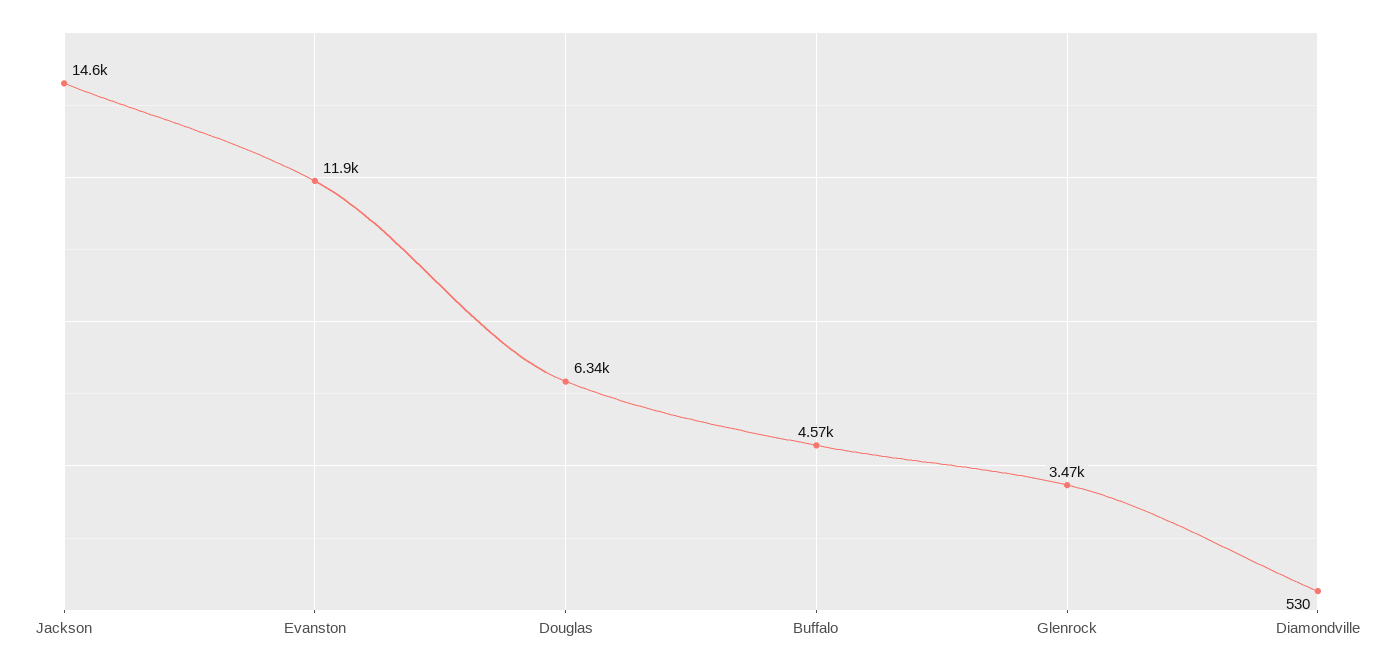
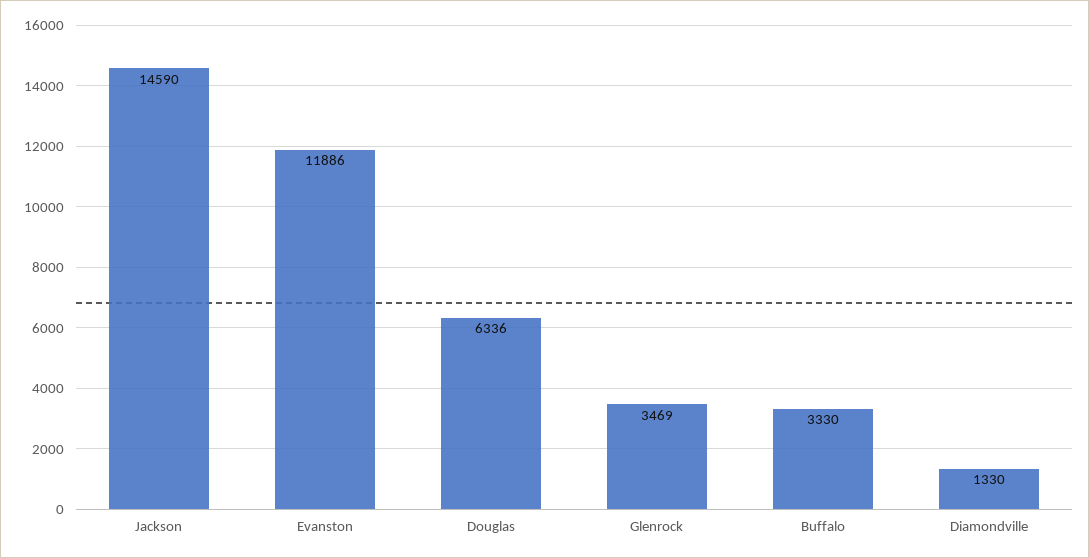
Buffalo: 4570 -> 3330
Diamondville: 530 -> 1330

